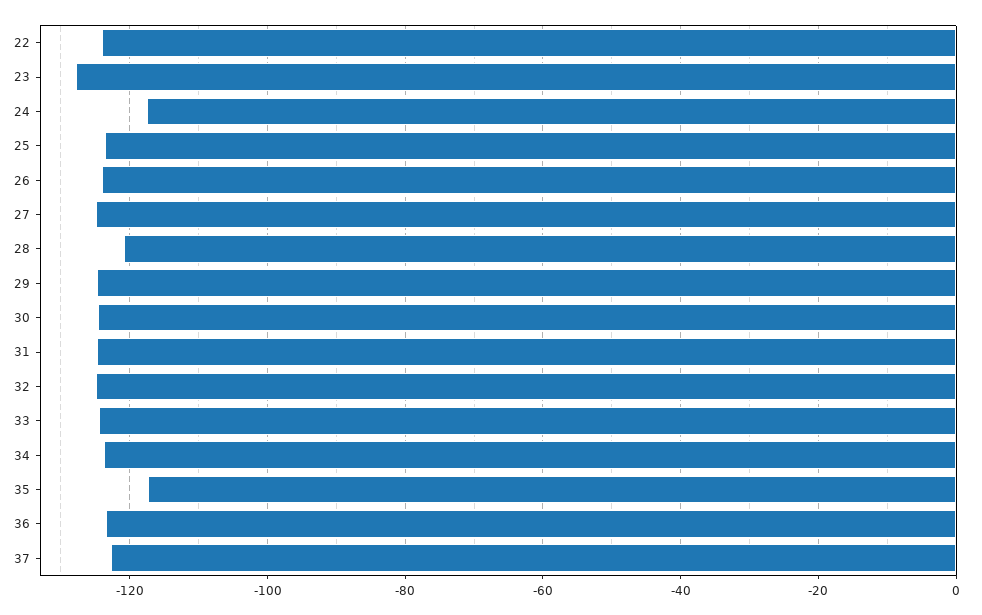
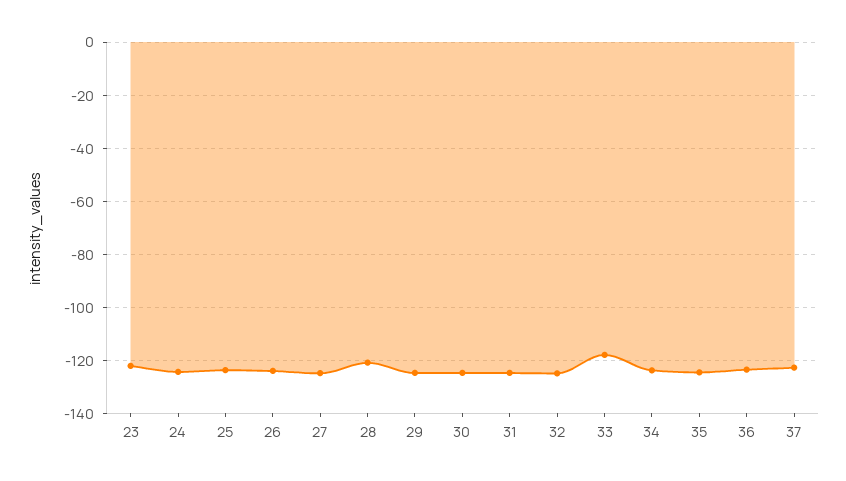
22: -124 -> none
23: -128 -> -122.5
24: -118 -> -125
33: -124 -> -117.5
35: -118 -> -125

